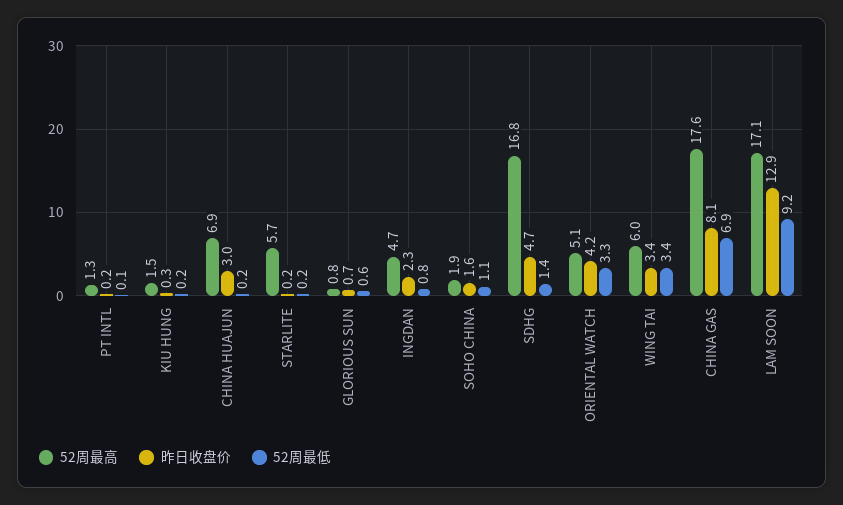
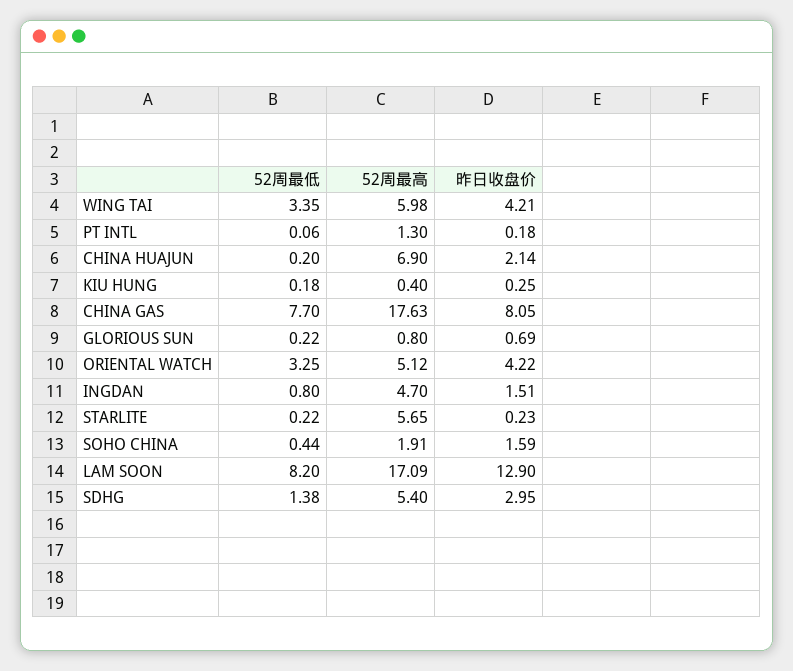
52周最高, KIU HUNG: 1.5 -> 0.4
昨日收盘价, CHINA HUAJUN: 3 -> 2.14
52周最低, GLORIOUS SUN: 0.6 -> 0.22
昨日收盘价, INGDAN: 2.3 -> 1.51
52周最低, SOHO CHINA: 1.1 -> 0.44
52周最高, SDHG: 16.8 -> 5.4
昨日收盘价, SDHG: 4.7 -> 2.95
昨日收盘价, WING TAI: 3.4 -> 4.21
52周最低, CHINA GAS: 6.9 -> 7.7
52周最低, LAM SOON: 9.2 -> 8.2

